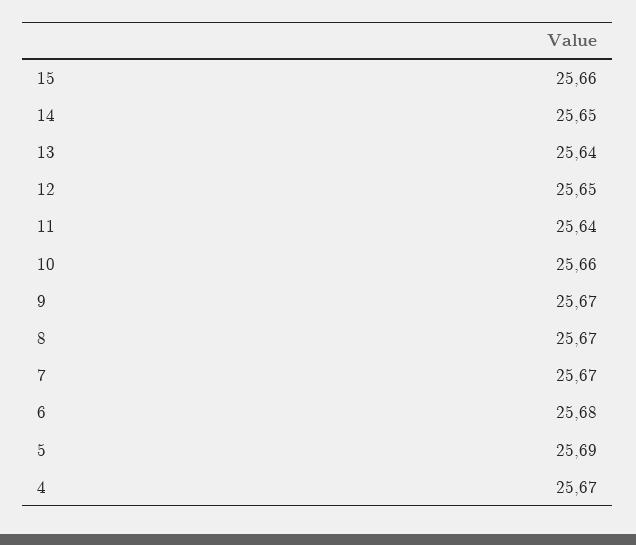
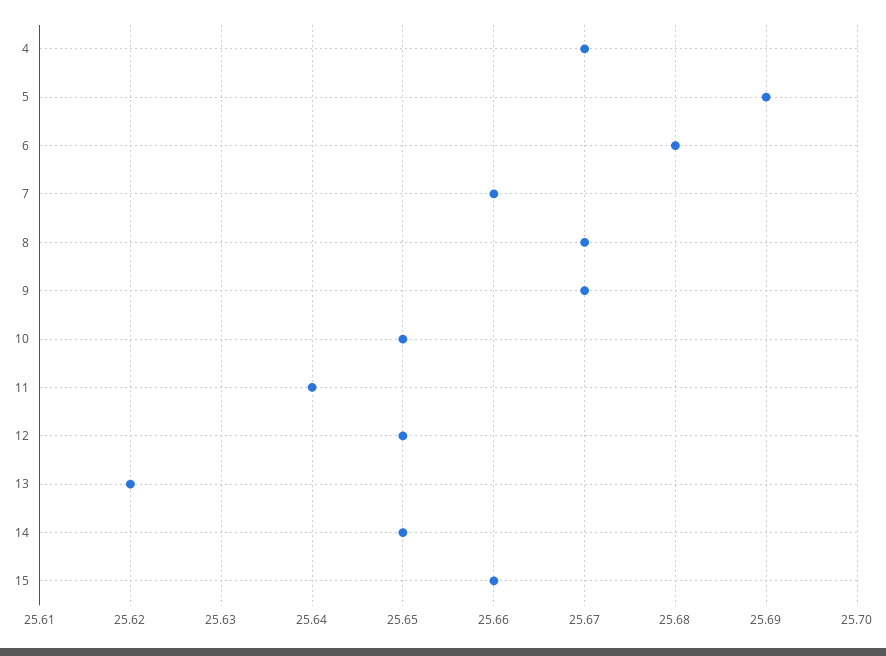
13: 25.64 -> 25.62
10: 25.66 -> 25.65
7: 25.67 -> 25.66

